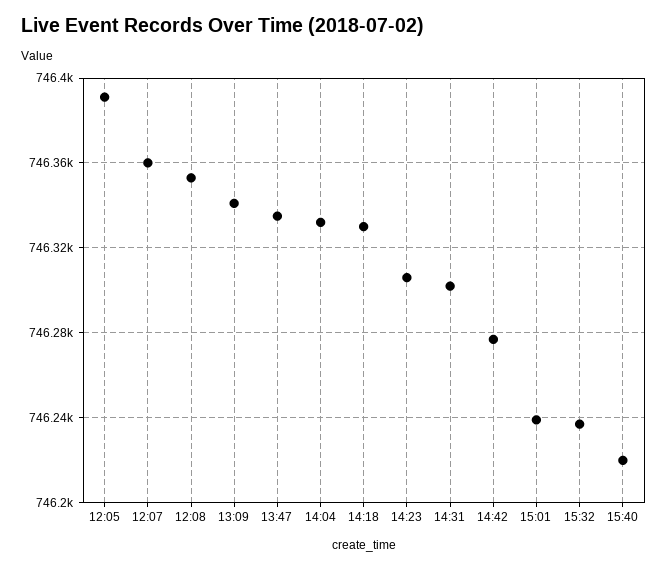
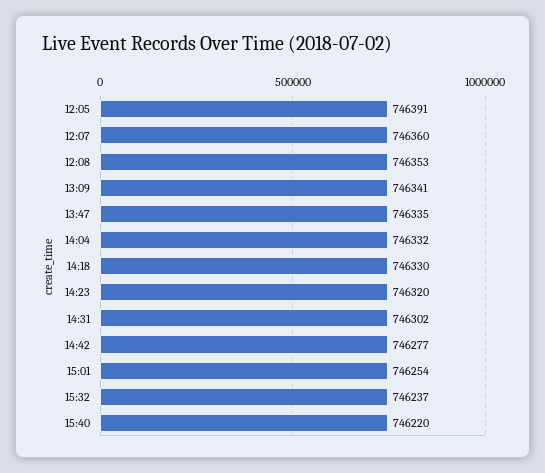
14:23: 746305 -> 746320
15:01: 746240 -> 746254

